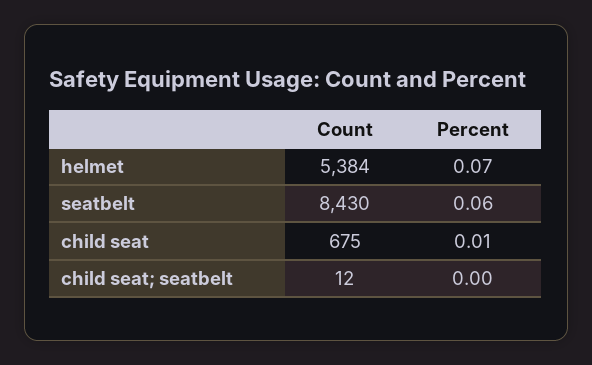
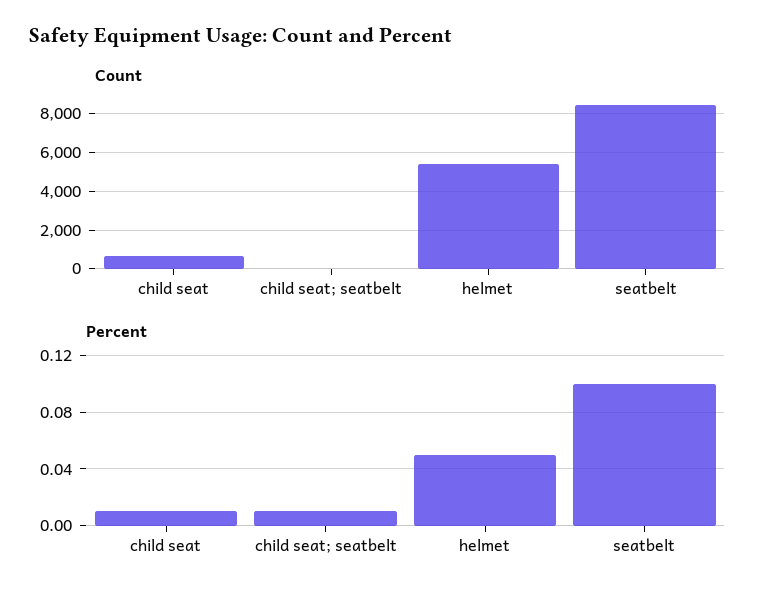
Percent, helmet: 0.07 -> 0.05
Percent, seatbelt: 0.06 -> 0.1
Percent, child seat; seatbelt: 0 -> 0.01

